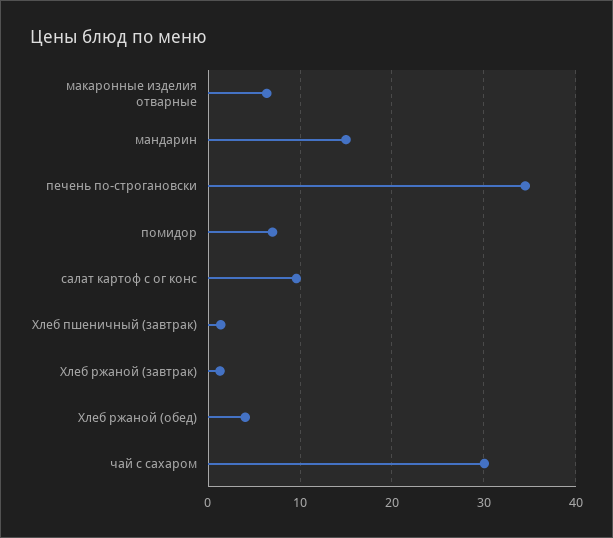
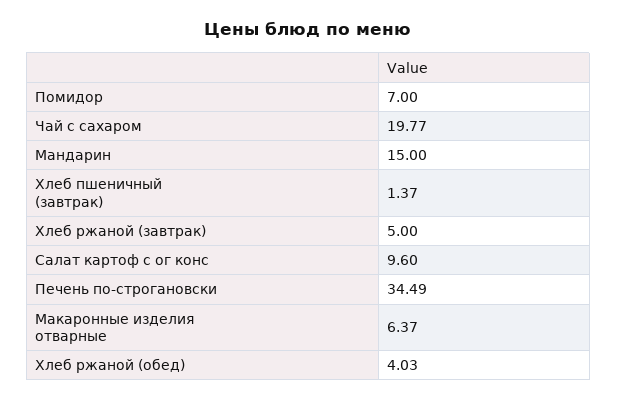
Хлеб ржаной (завтрак): 1 -> 5
чай с сахаром: 30 -> 19.77

